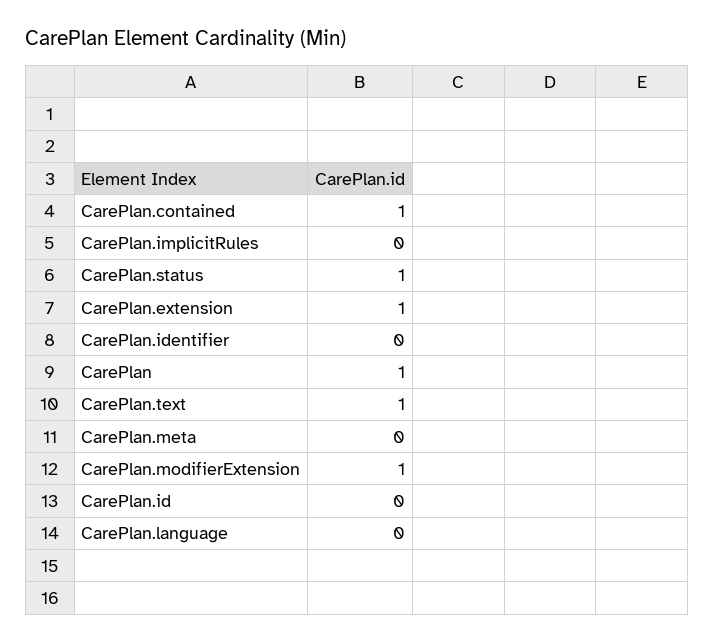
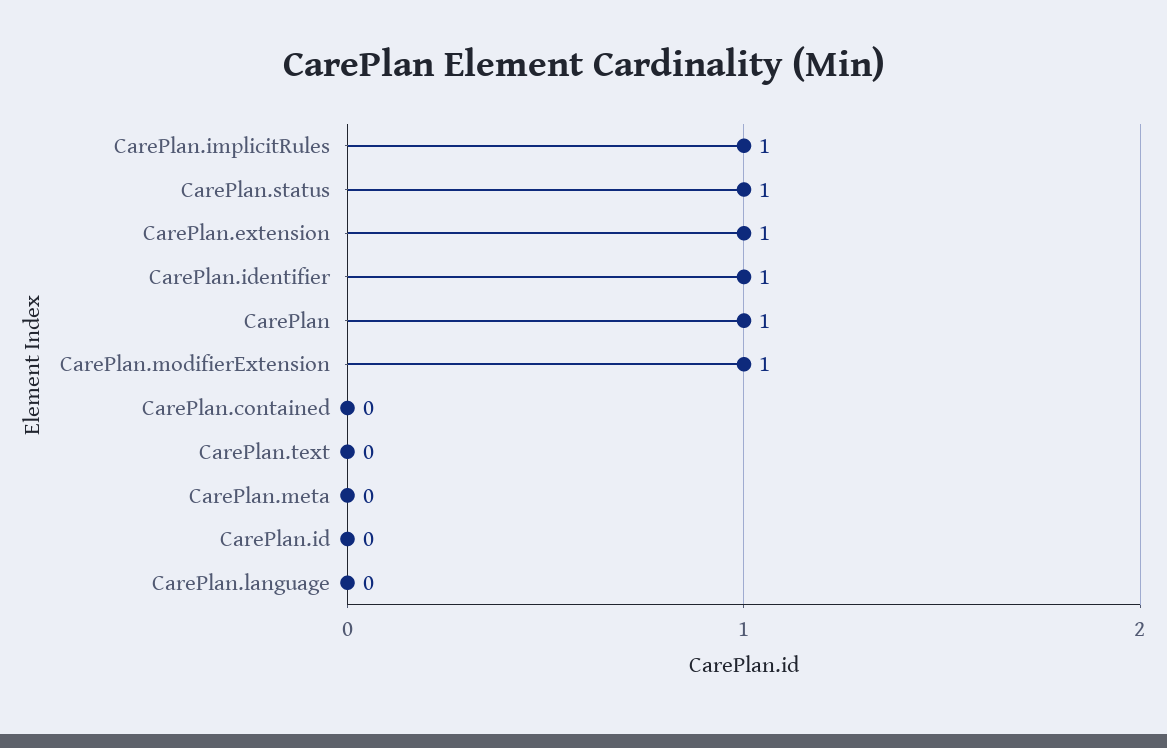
CarePlan.contained: 1 -> 0
CarePlan.implicitRules: 0 -> 1
CarePlan.identifier: 0 -> 1
CarePlan.text: 1 -> 0

